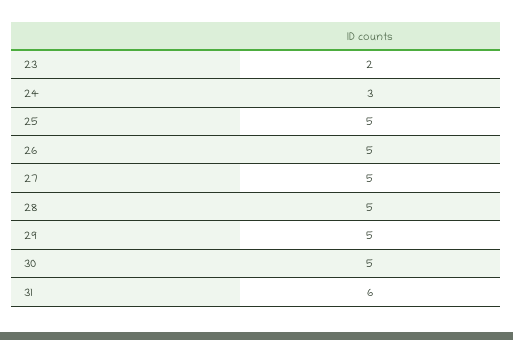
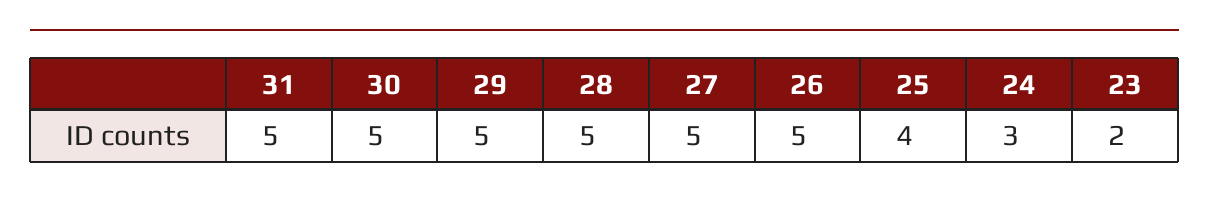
25: 5 -> 4
31: 6 -> 5

